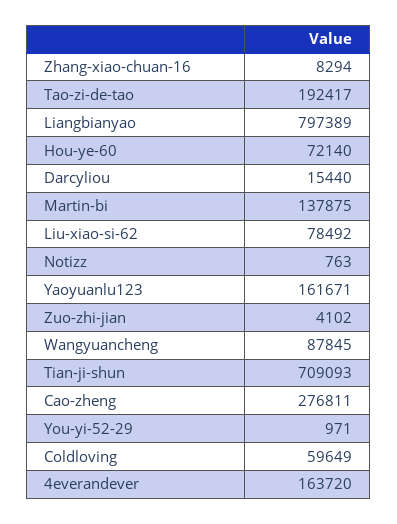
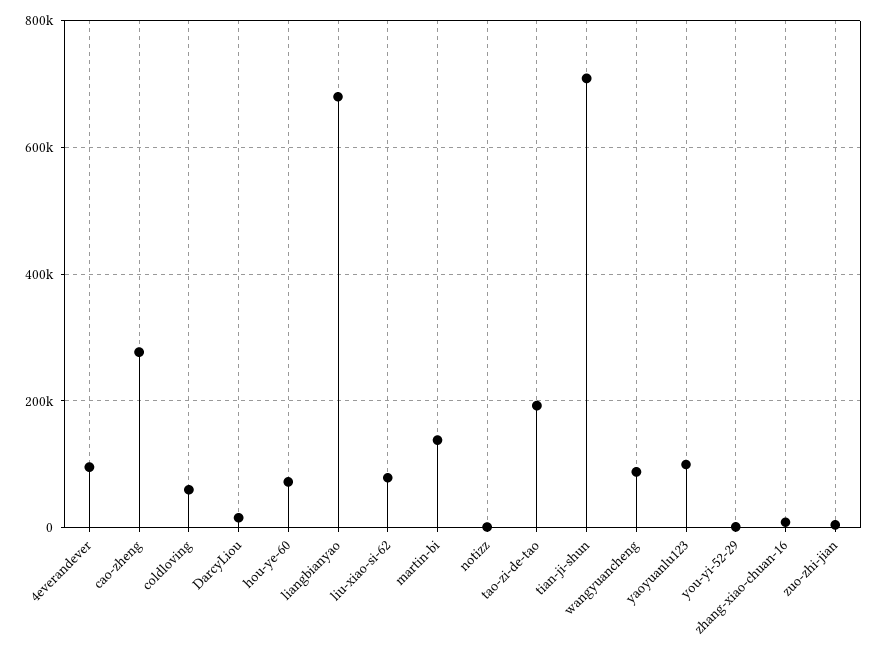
Liangbianyao: 797389 -> 680000
Yaoyuanlu123: 161671 -> 100000
4everandever: 163720 -> 100000

